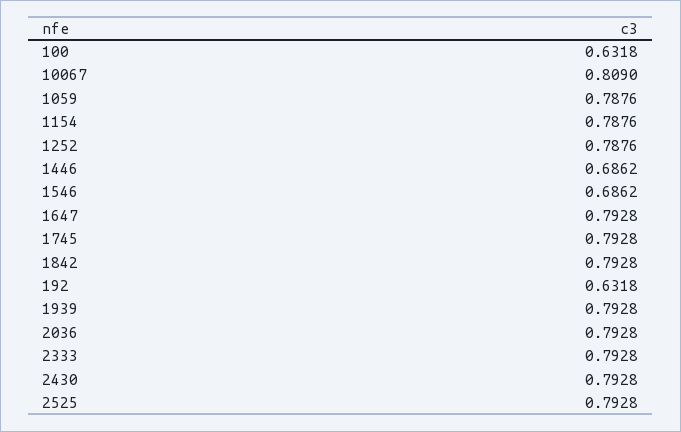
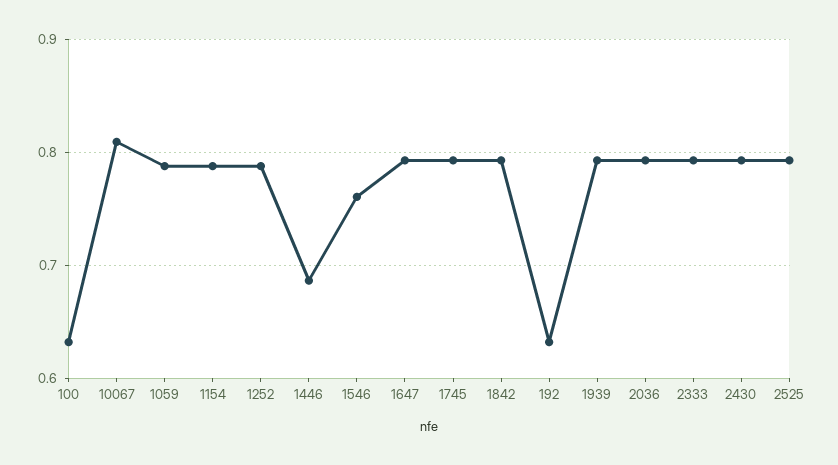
1546: 0.6862 -> 0.76

